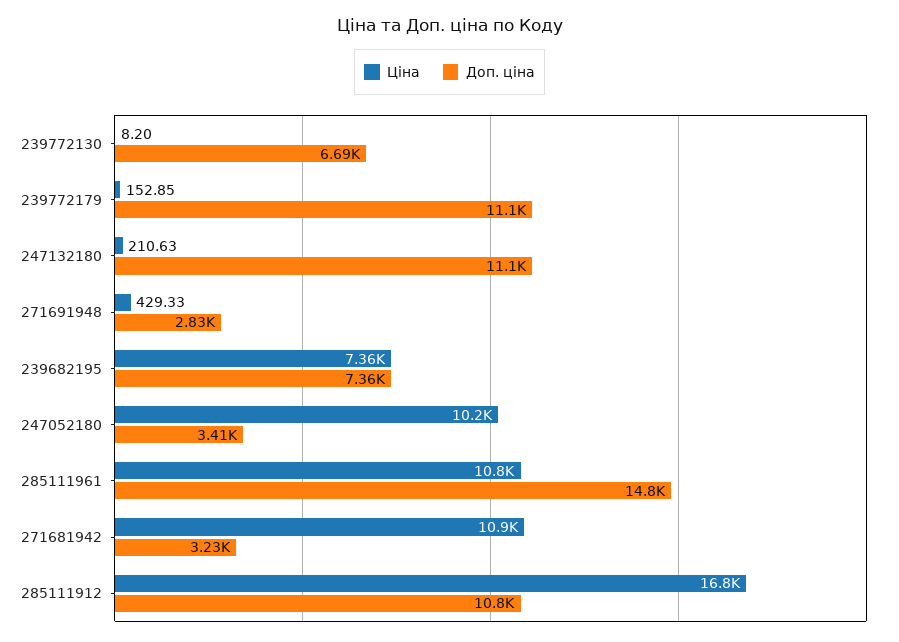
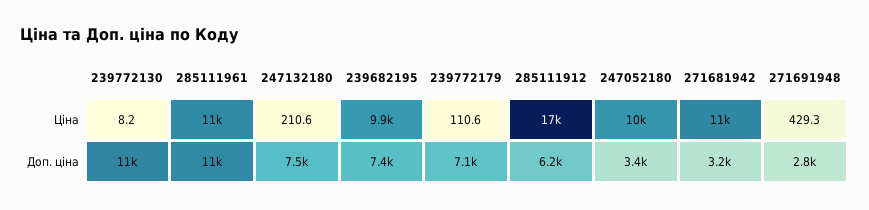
Доп. ціна, 239772130: 6690 -> 11000
Ціна, 239772179: 152.85 -> 110.6
Доп. ціна, 239772179: 11100 -> 7100
Доп. ціна, 247132180: 11100 -> 7500
Ціна, 239682195: 7360 -> 9900
Доп. ціна, 285111961: 14800 -> 11000
Доп. ціна, 285111912: 10800 -> 6200

